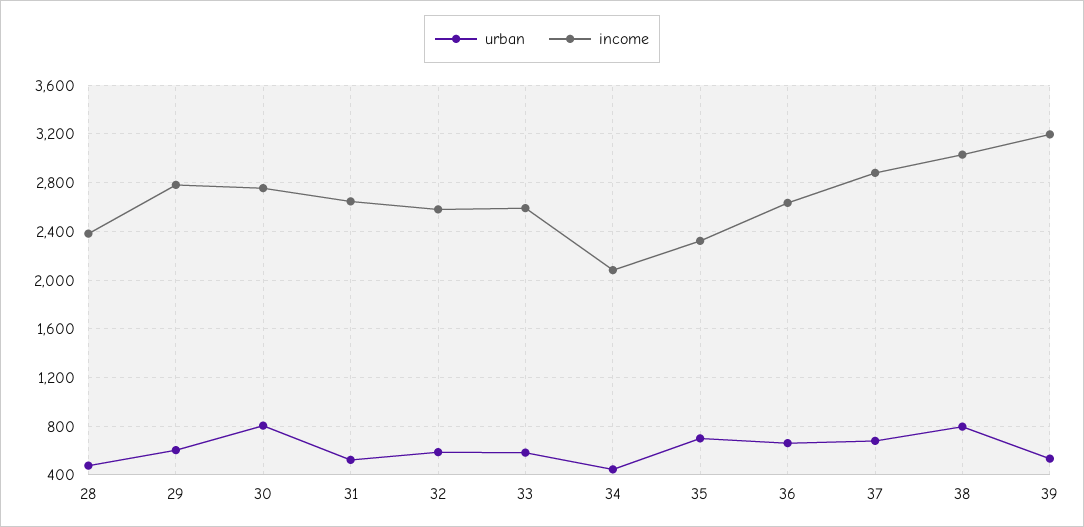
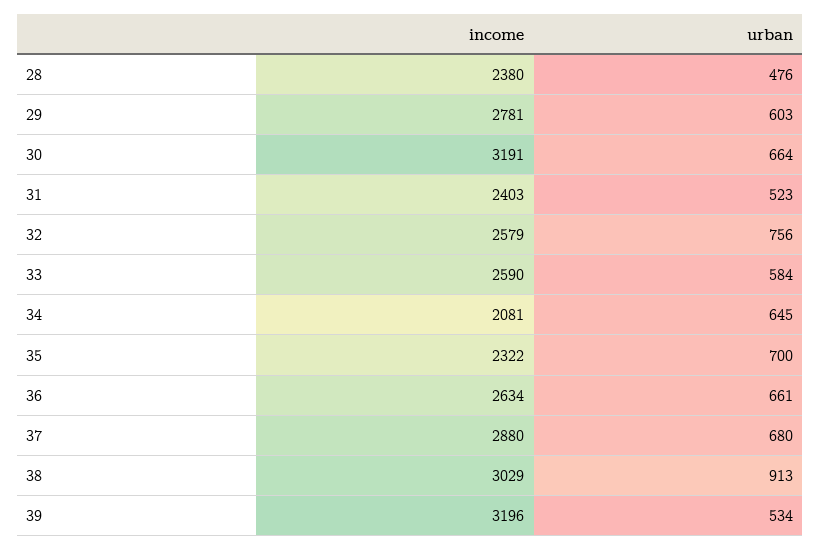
urban, 30: 800 -> 664
income, 30: 2750 -> 3191
income, 31: 2650 -> 2403
urban, 32: 600 -> 756
urban, 34: 450 -> 645
urban, 38: 800 -> 913

